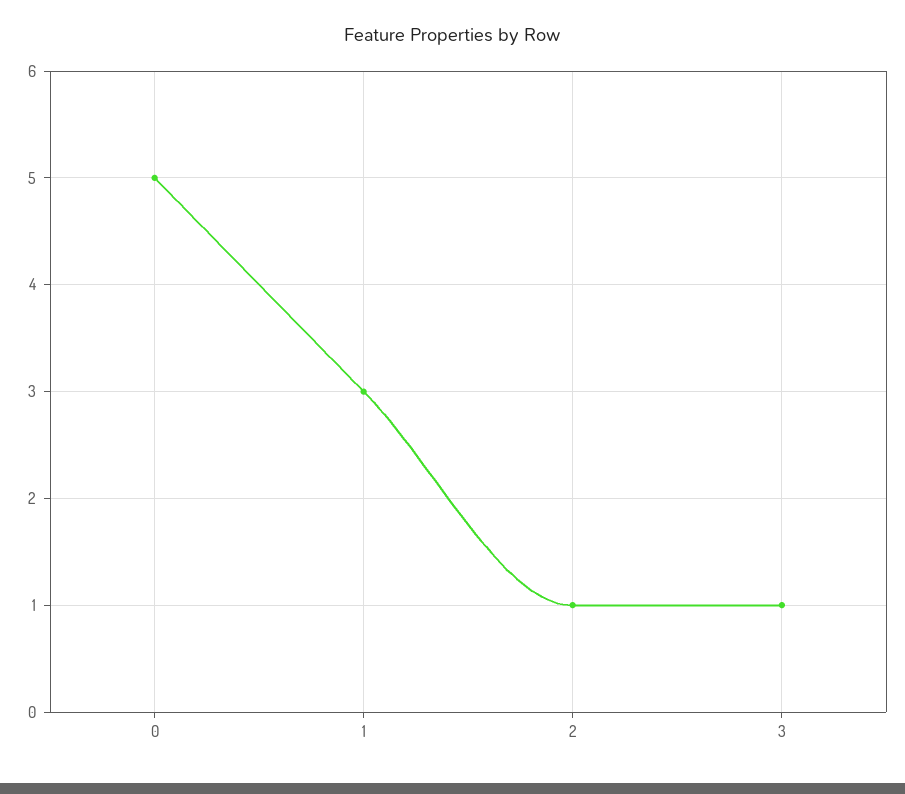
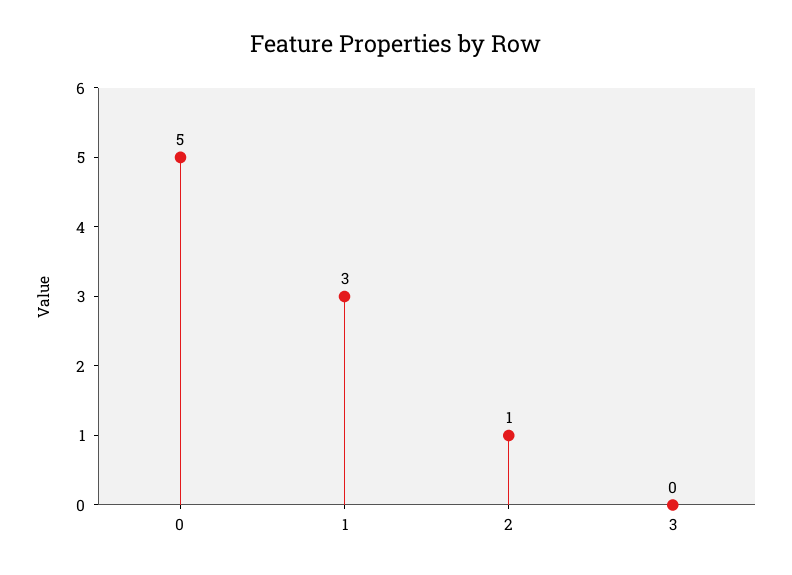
3: 1 -> 0

